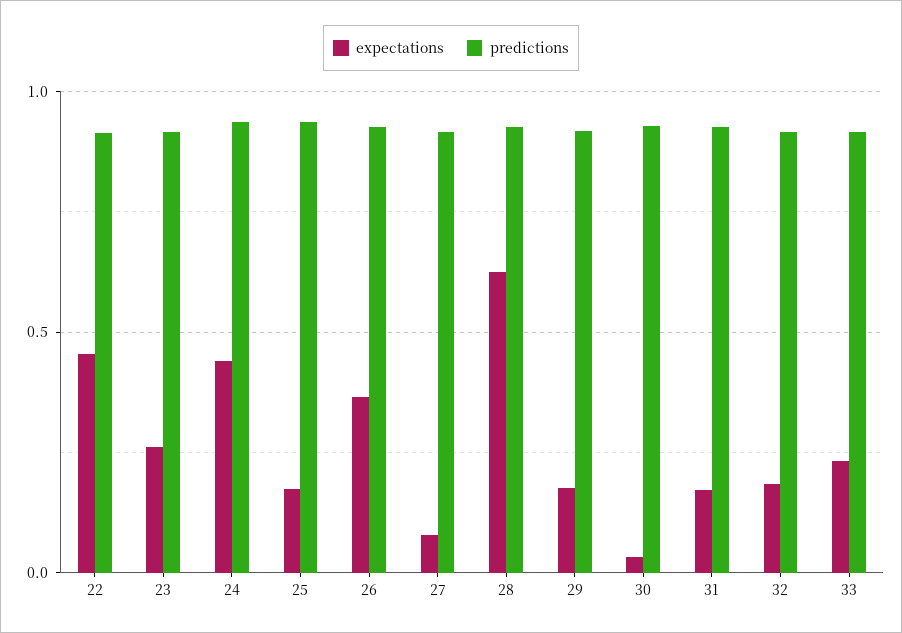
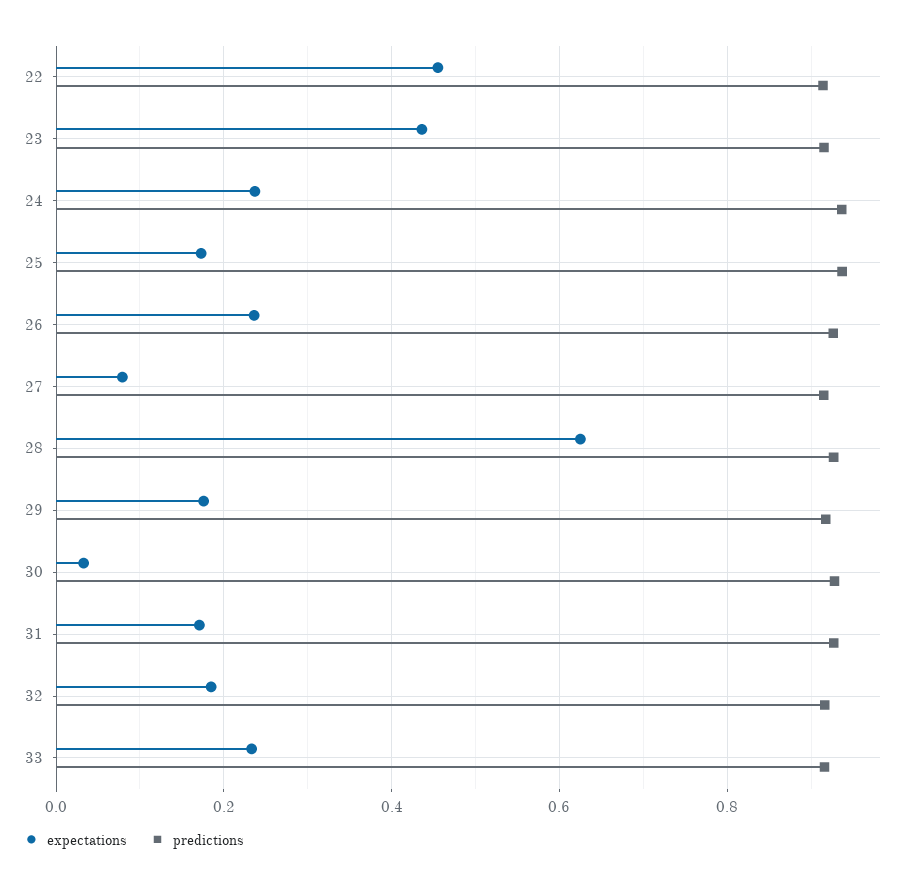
expectations, 23: 0.25 -> 0.44
expectations, 24: 0.45 -> 0.24
expectations, 26: 0.35 -> 0.24

